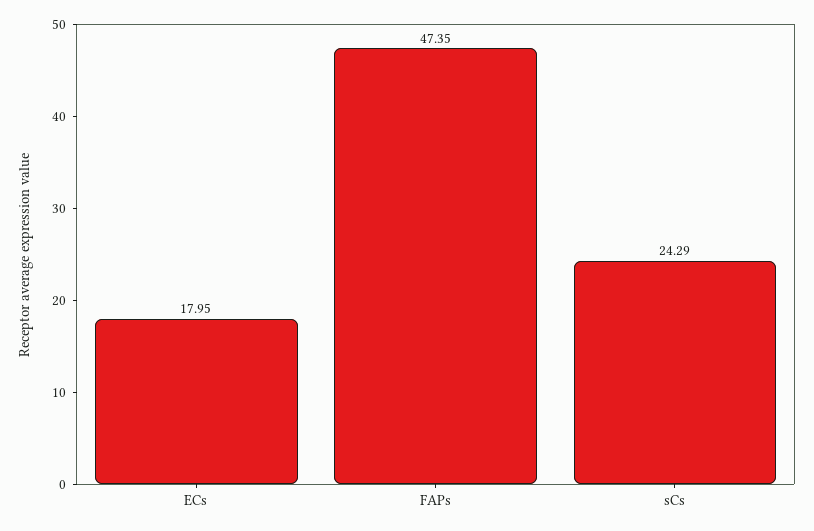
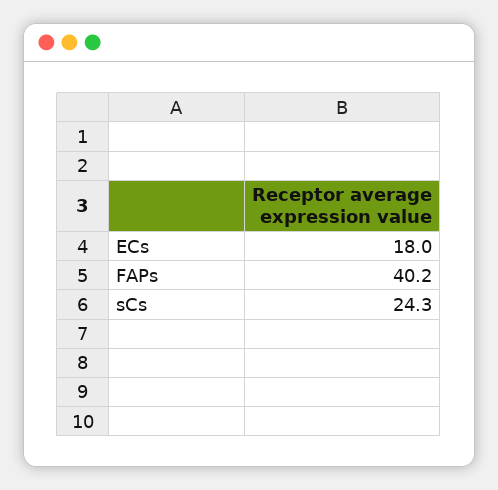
FAPs: 47.35 -> 40.2

